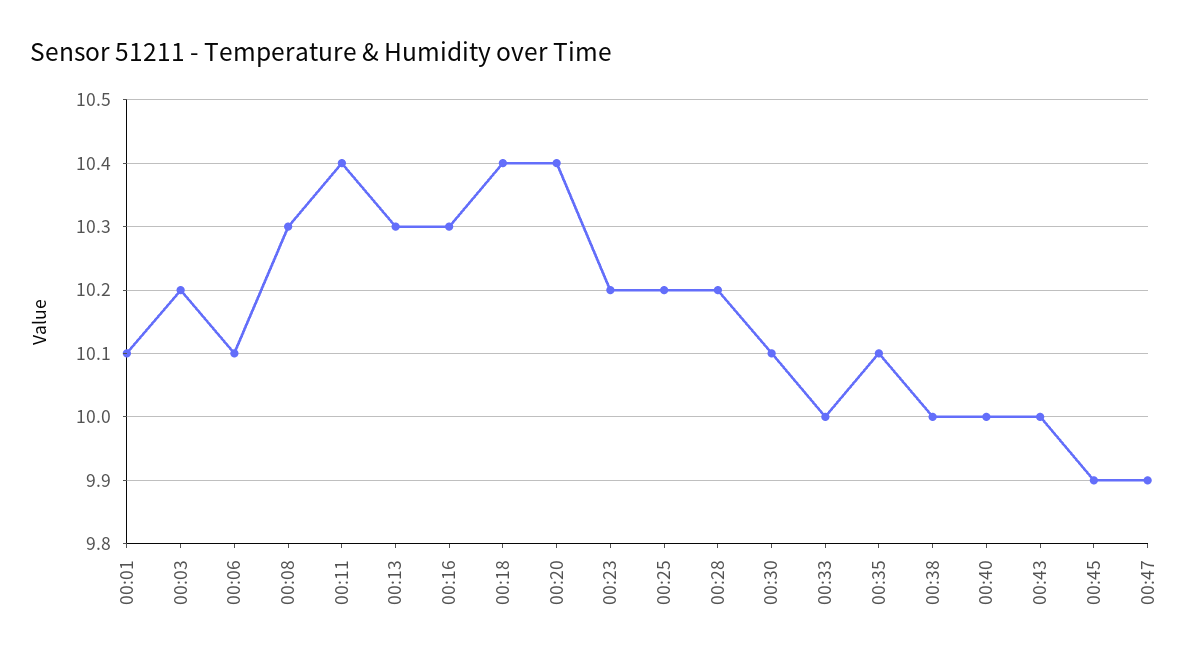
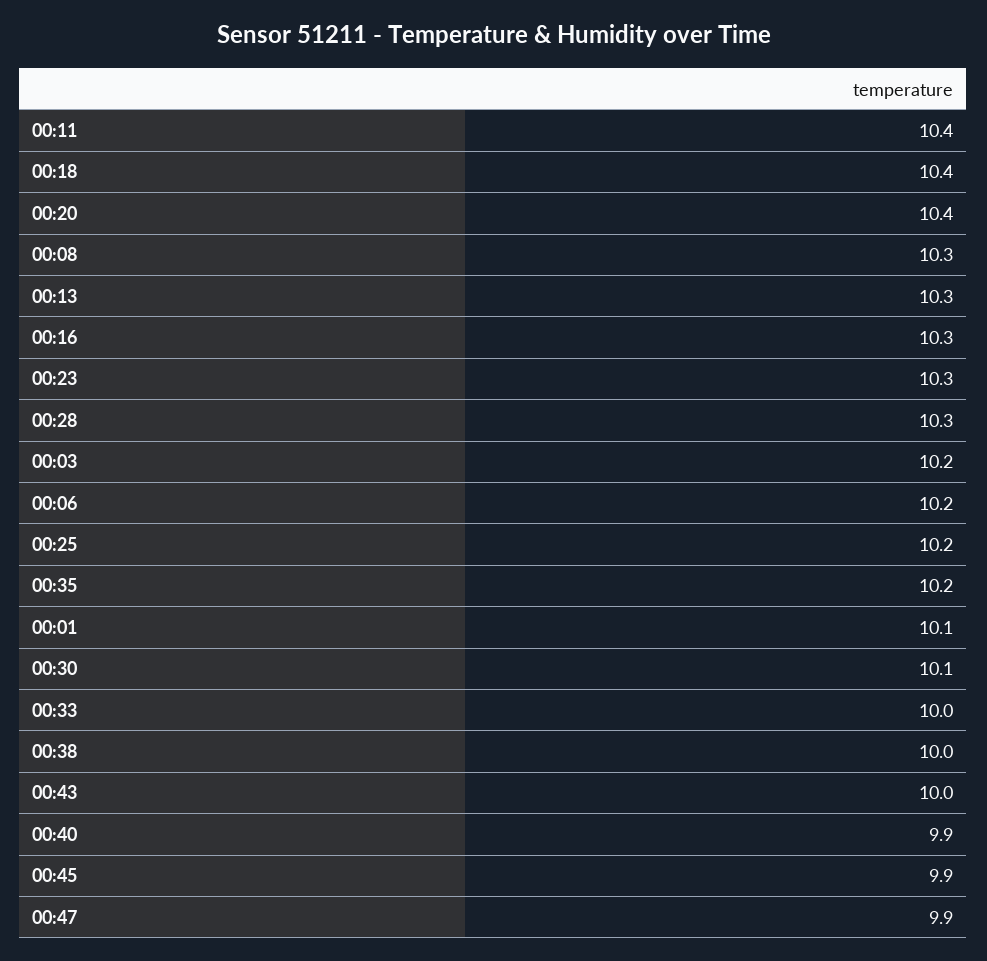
00:06: 10.1 -> 10.2
00:23: 10.2 -> 10.3
00:28: 10.2 -> 10.3
00:35: 10.1 -> 10.2
00:40: 10 -> 9.9

